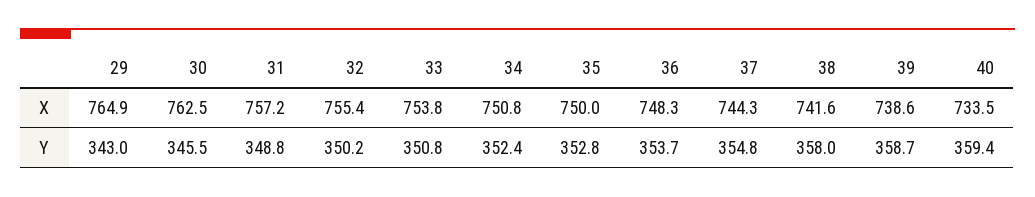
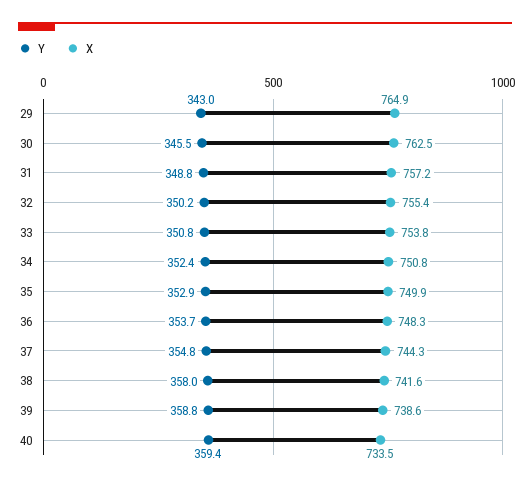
X, 35: 750 -> 749.9
Y, 35: 352.8 -> 352.9
Y, 39: 358.7 -> 358.8

